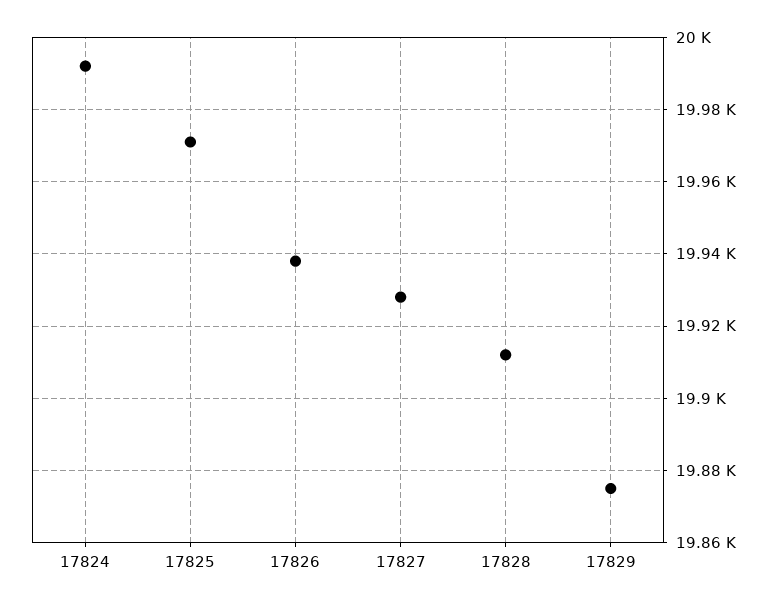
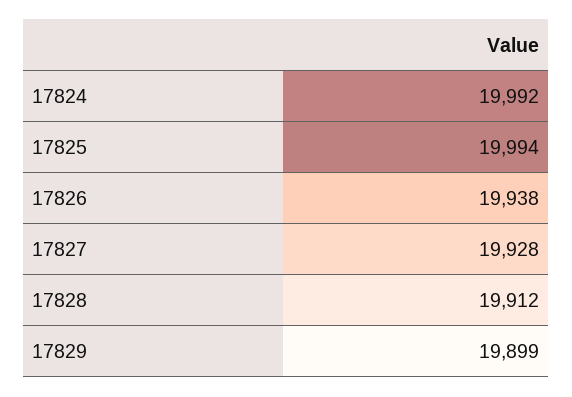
17825: 19970 -> 19994
17829: 19875 -> 19899

